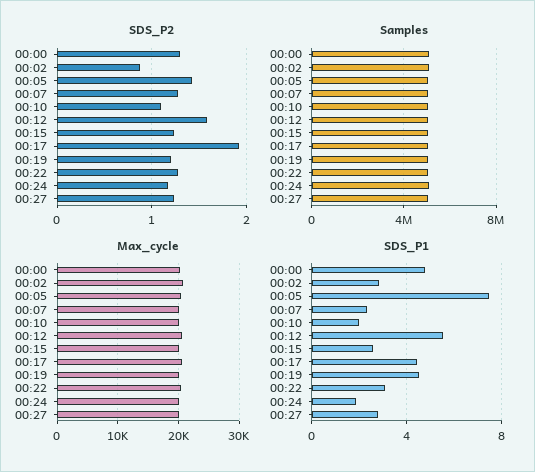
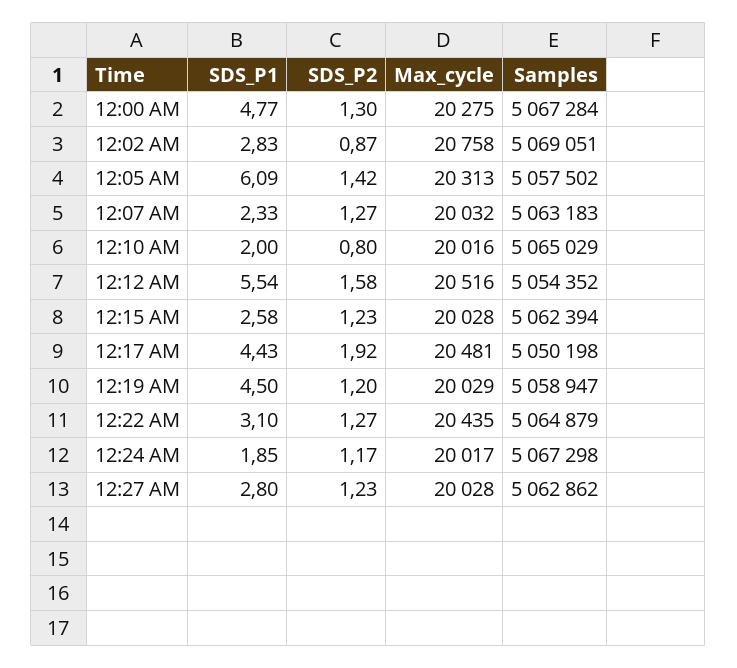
SDS_P2, 00:10: 1.1 -> 0.8
SDS_P1, 00:05: 7.5 -> 6.09

